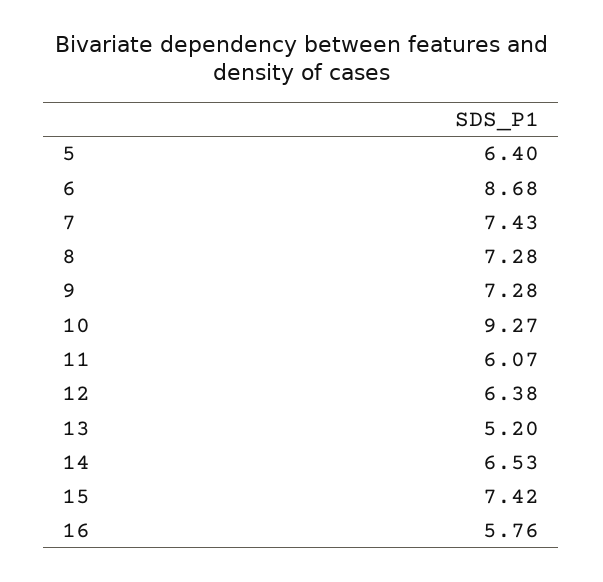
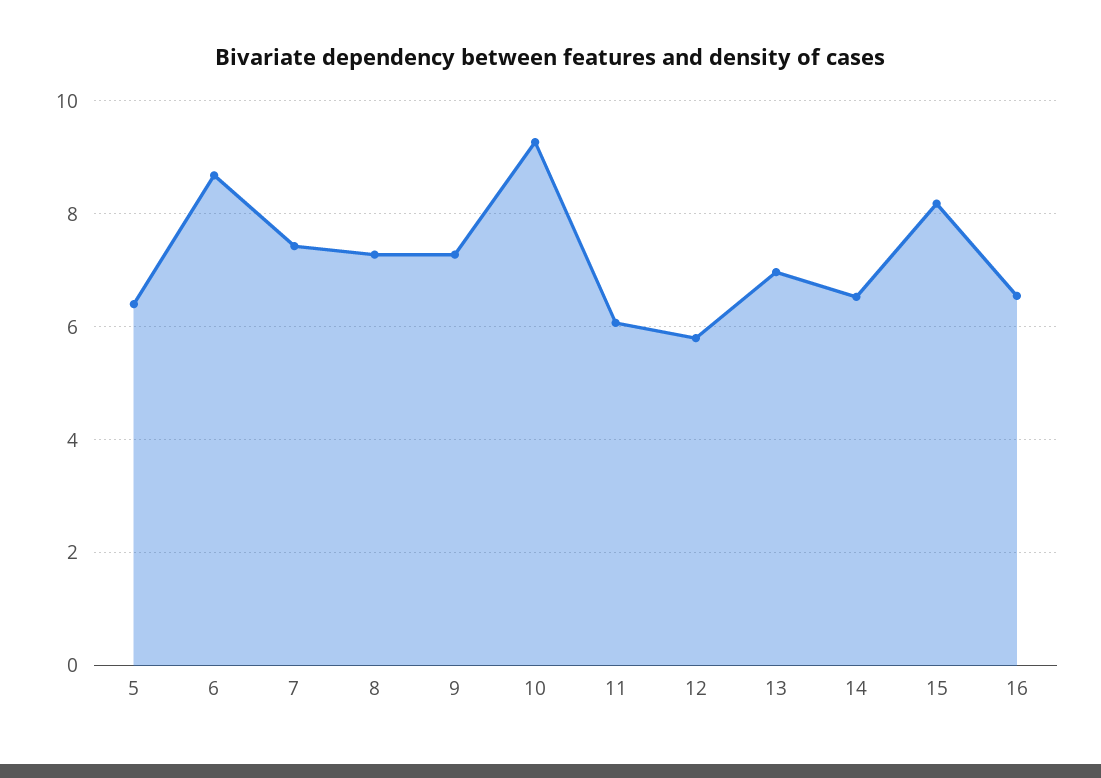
12: 6.38 -> 5.8
13: 5.2 -> 7
15: 7.42 -> 8.2
16: 5.76 -> 6.6

